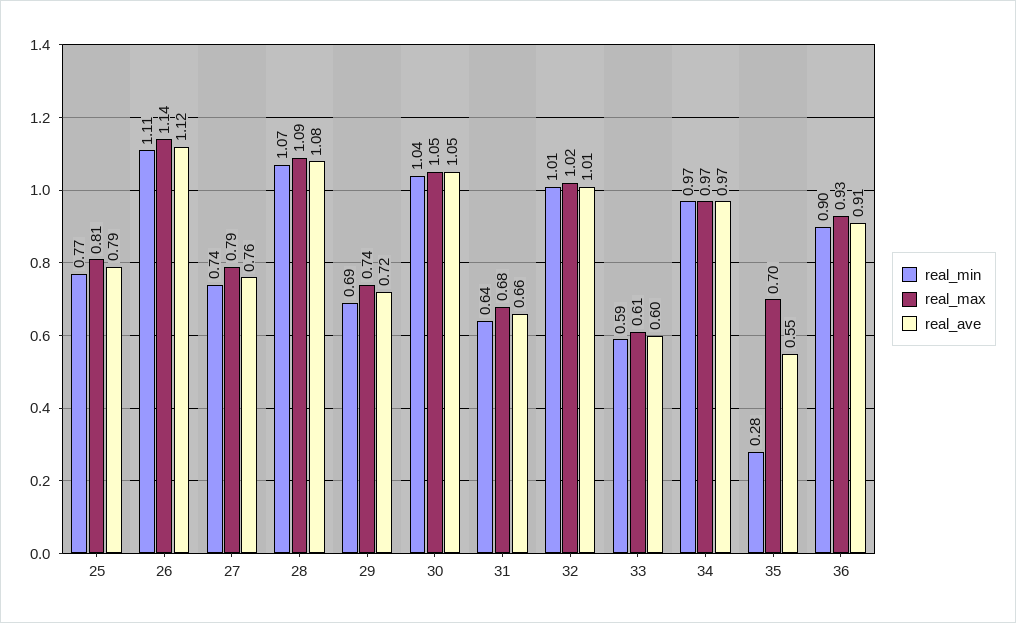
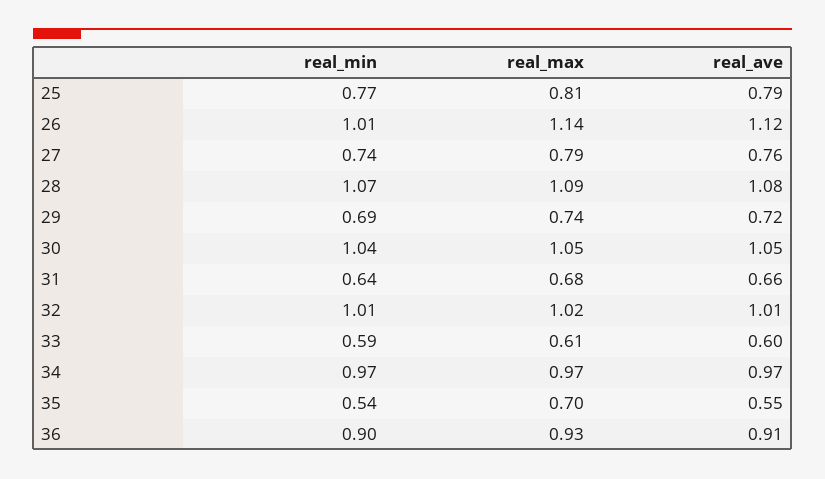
real_min, 26: 1.11 -> 1.01
real_min, 35: 0.28 -> 0.54

